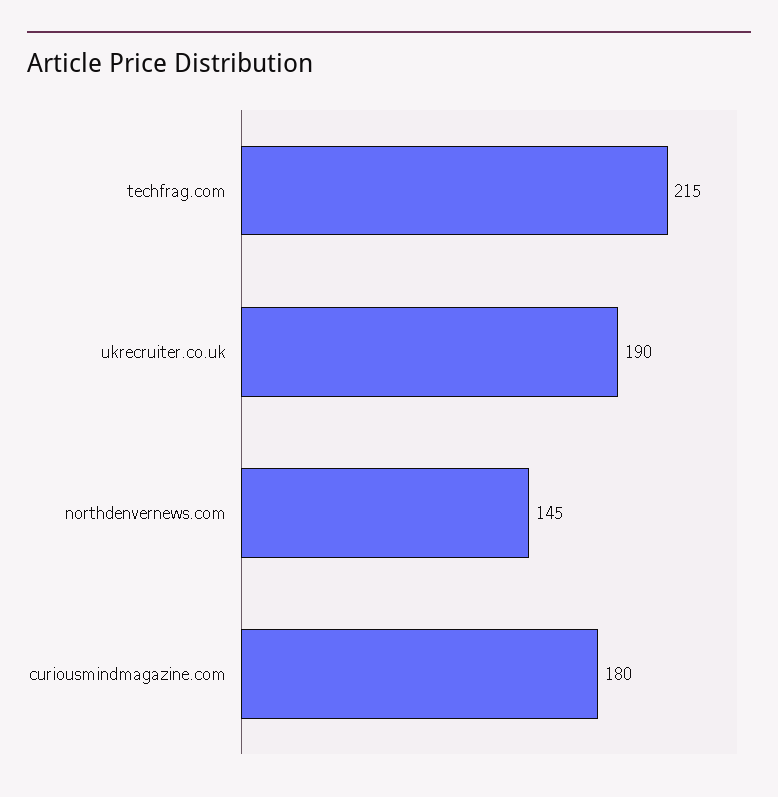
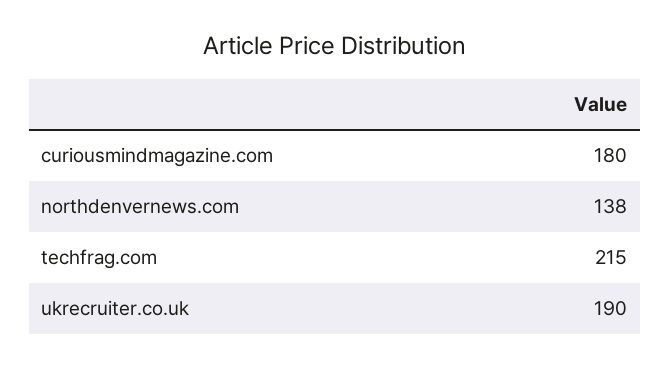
northdenvernews.com: 145 -> 138

